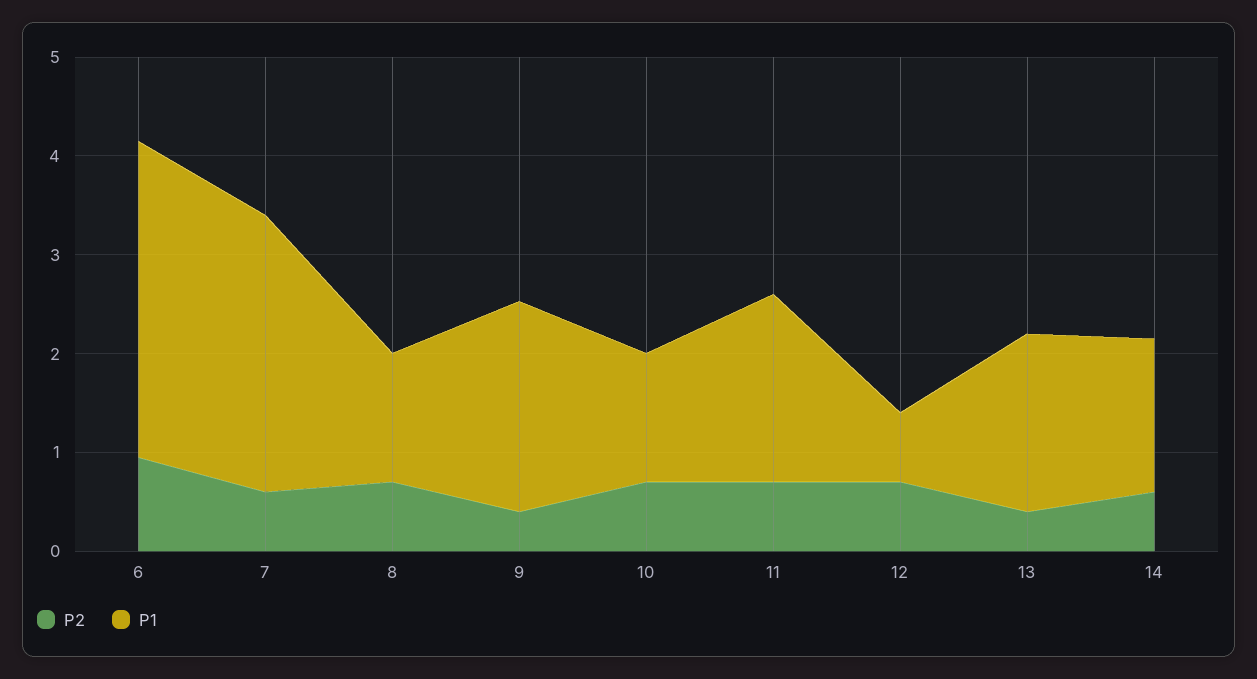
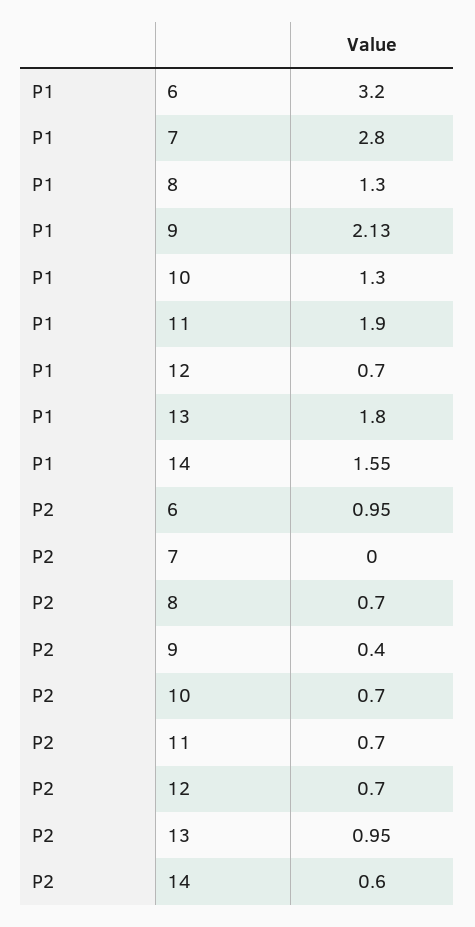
P2, 7: 0.6 -> 0
P2, 13: 0.4 -> 0.95

